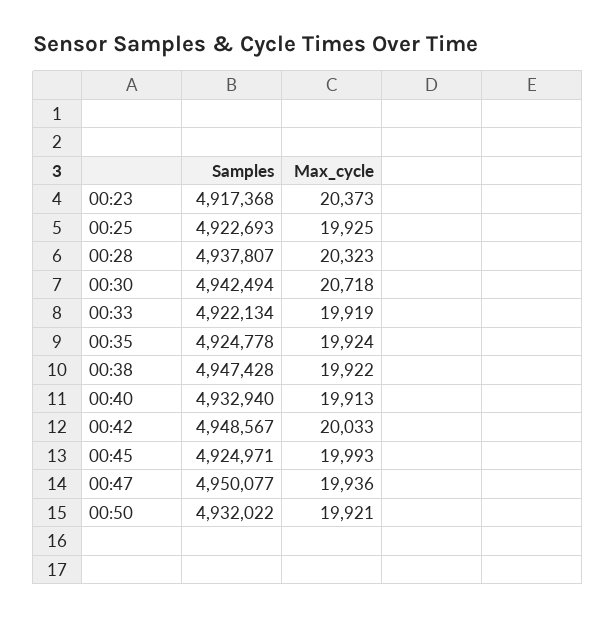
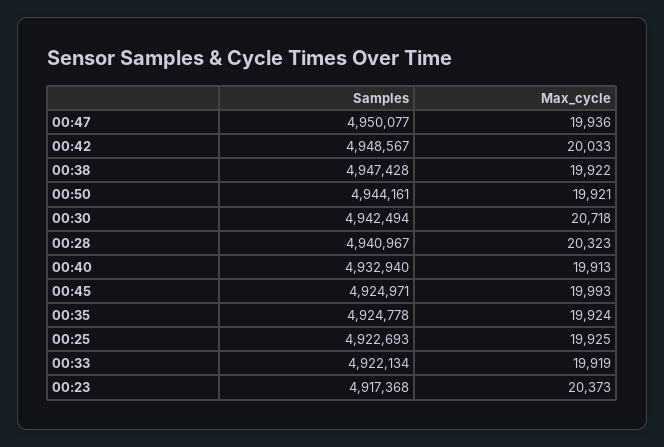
Samples, 00:28: 4937807 -> 4940967
Samples, 00:50: 4932022 -> 4944161

